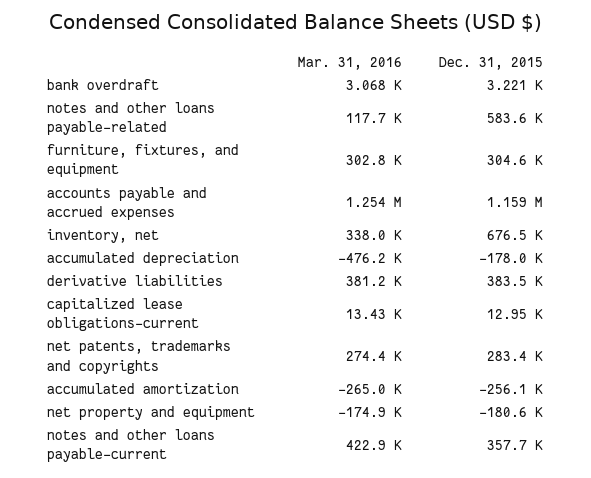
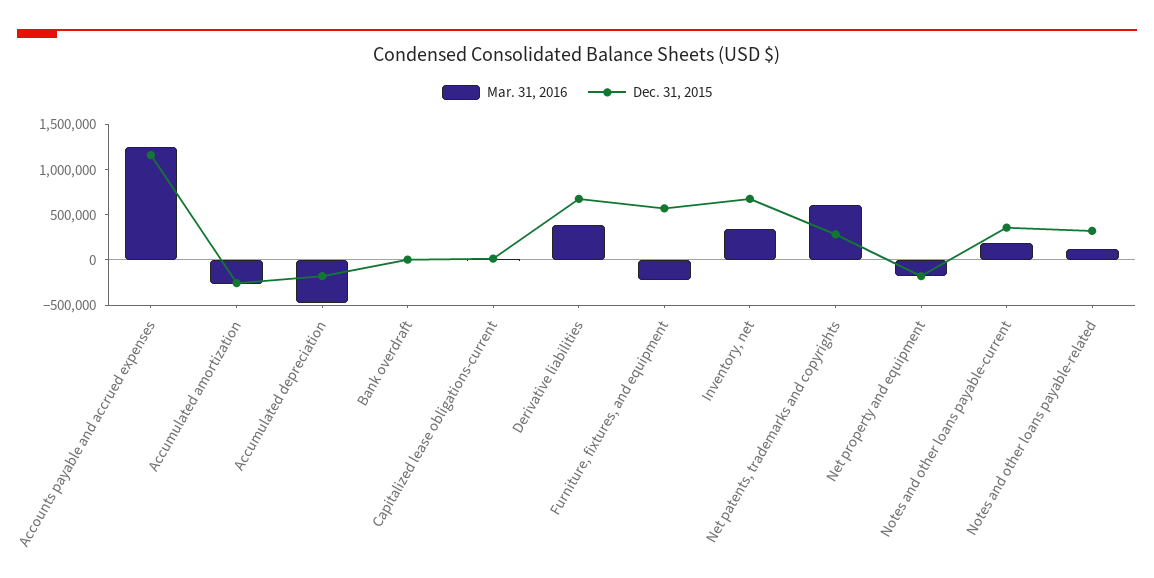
Dec. 31, 2015, notes and other loans payable-related: 583600 -> 300000
Mar. 31, 2016, furniture, fixtures, and equipment: 302800 -> -200000
Dec. 31, 2015, furniture, fixtures, and equipment: 304600 -> 600000
Dec. 31, 2015, derivative liabilities: 383500 -> 700000
Mar. 31, 2016, net patents, trademarks and copyrights: 274400 -> 600000
Mar. 31, 2016, notes and other loans payable-current: 422900 -> 200000

